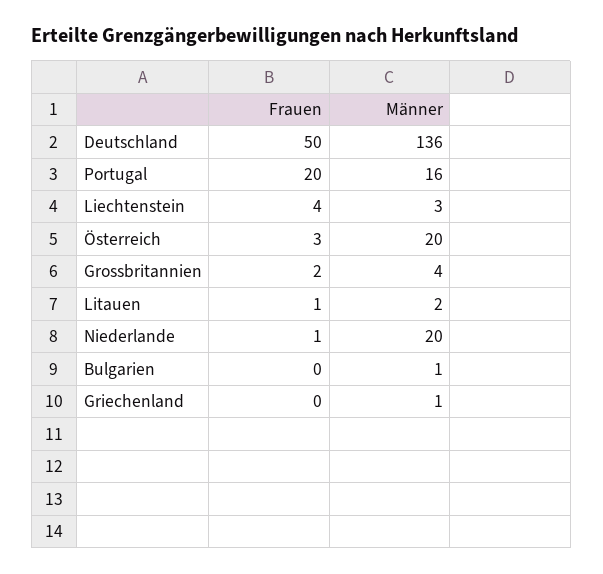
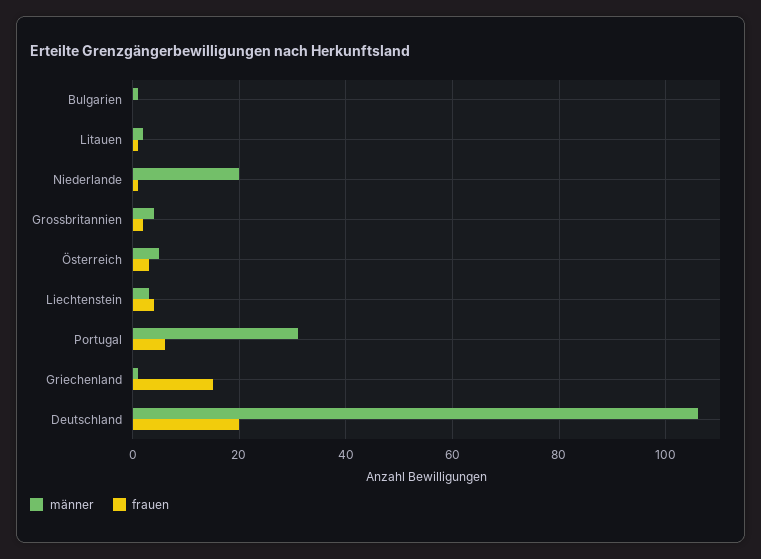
Frauen, Deutschland: 50 -> 20
Männer, Deutschland: 136 -> 105
Frauen, Portugal: 20 -> 5
Männer, Portugal: 16 -> 30
Männer, Österreich: 20 -> 5
Frauen, Griechenland: 0 -> 15

